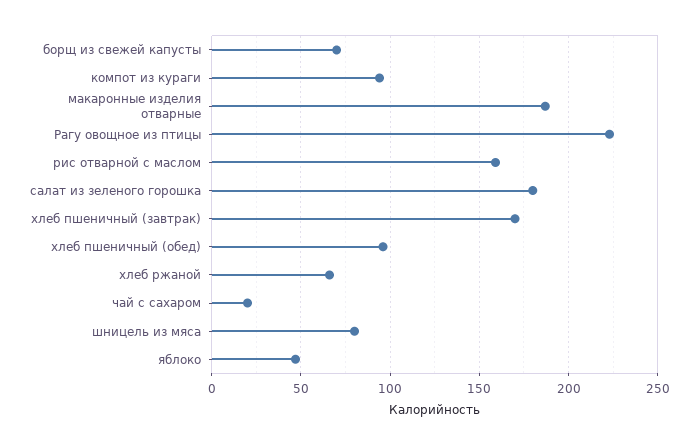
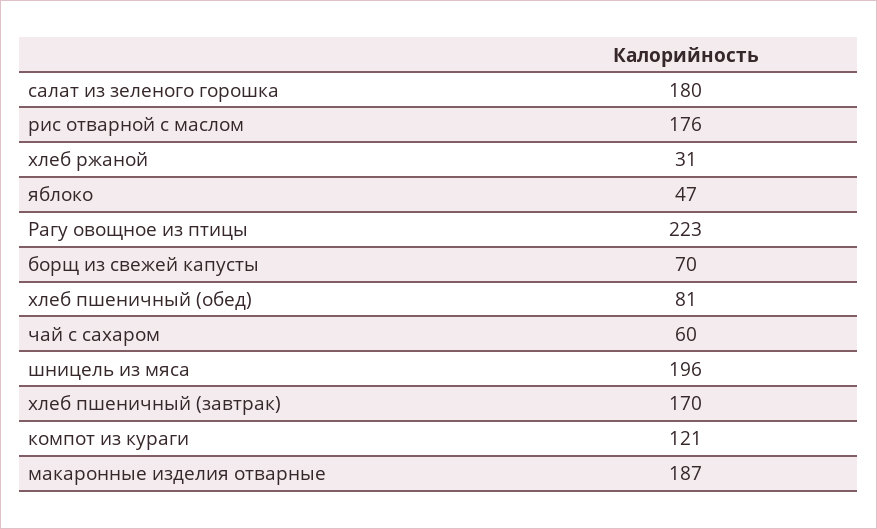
компот из кураги: 95 -> 121
рис отварной с маслом: 160 -> 176
хлеб пшеничный (обед): 95 -> 81
хлеб ржаной: 65 -> 31
чай с сахаром: 20 -> 60
шницель из мяса: 80 -> 196

